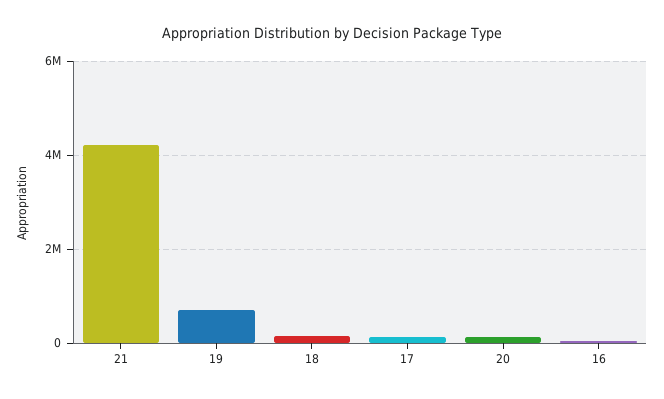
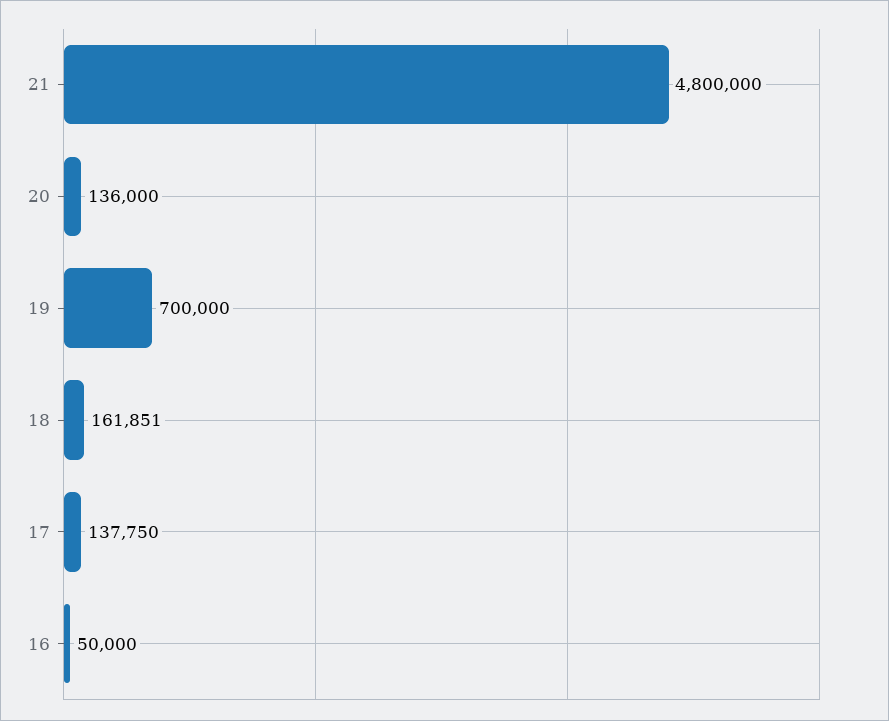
21: 4200000 -> 4800000

